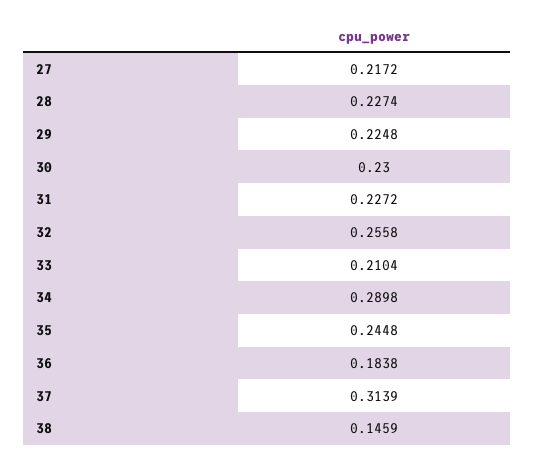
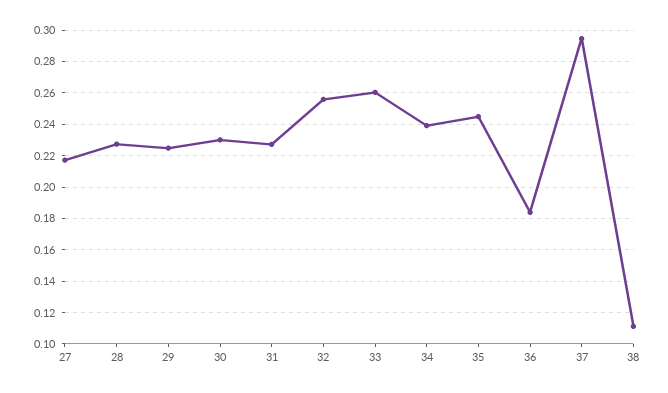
33: 0.2104 -> 0.26
34: 0.2898 -> 0.24
37: 0.3139 -> 0.295
38: 0.1459 -> 0.11

